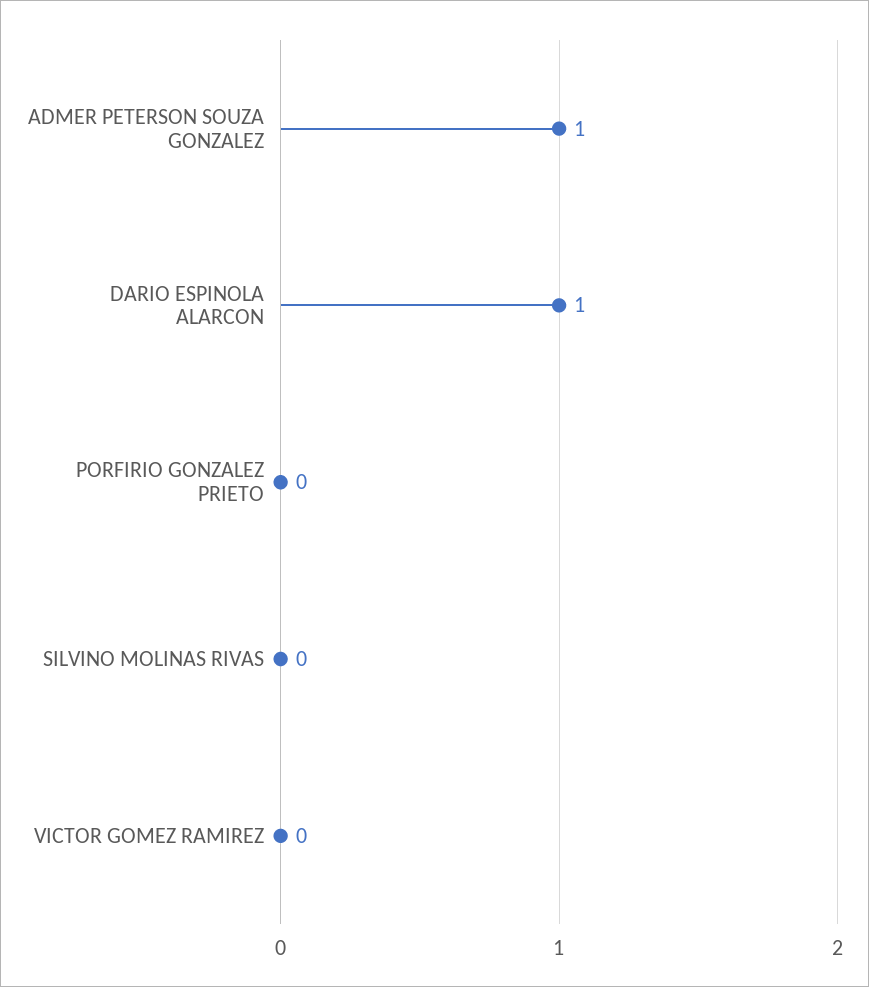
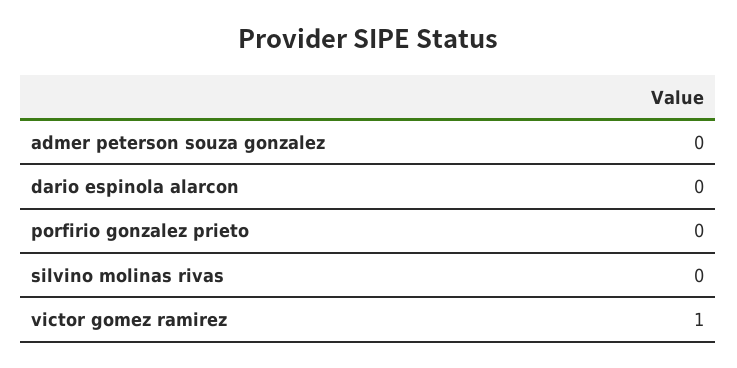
ADMER PETERSON SOUZA GONZALEZ: 1 -> 0
DARIO ESPINOLA ALARCON: 1 -> 0
VICTOR GOMEZ RAMIREZ: 0 -> 1

